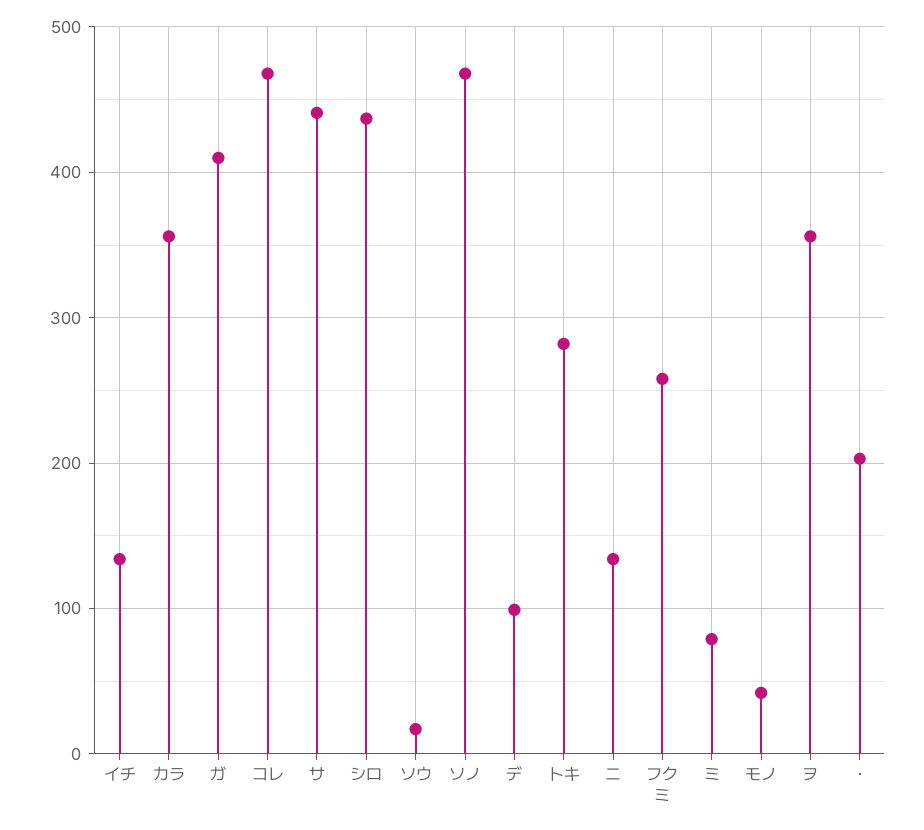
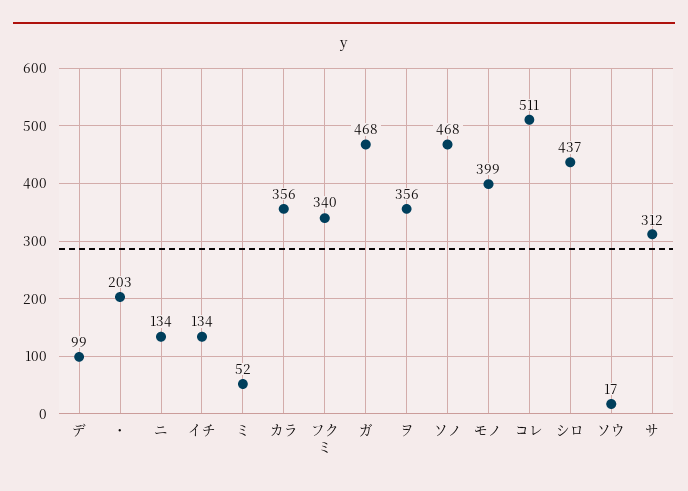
ガ: 410 -> 468
コレ: 470 -> 511
サ: 440 -> 312
トキ: 280 -> none
フクミ: 260 -> 340
ミ: 80 -> 52
モノ: 40 -> 399

